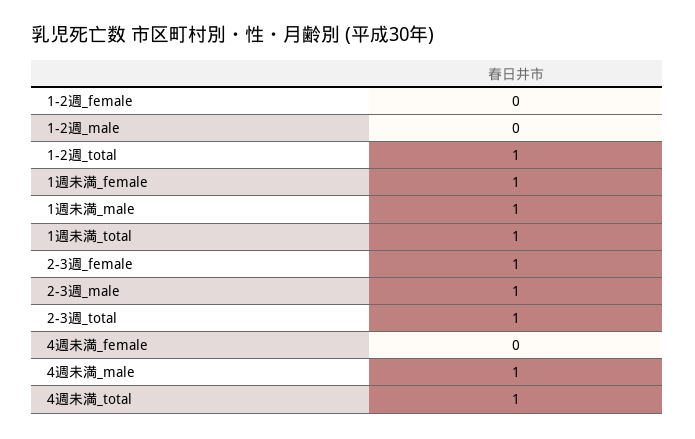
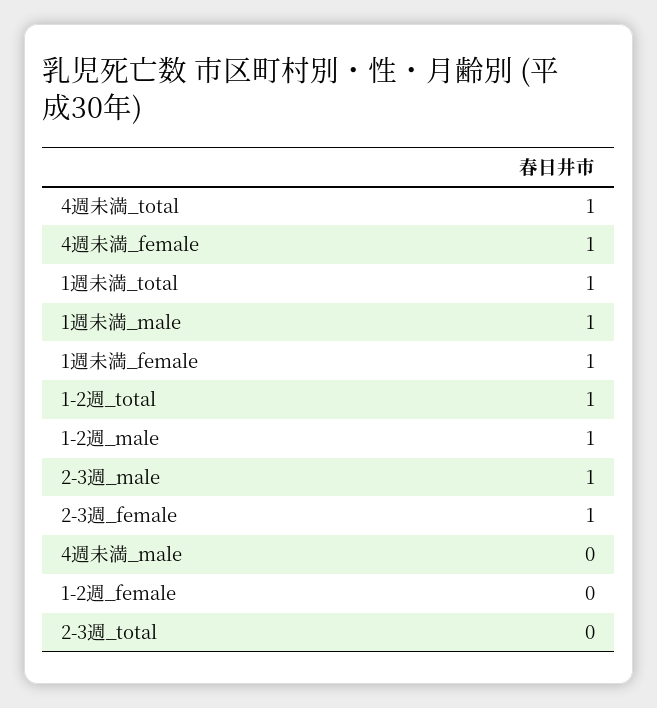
1-2週_male: 0 -> 1
2-3週_total: 1 -> 0
4週未満_female: 0 -> 1
4週未満_male: 1 -> 0

